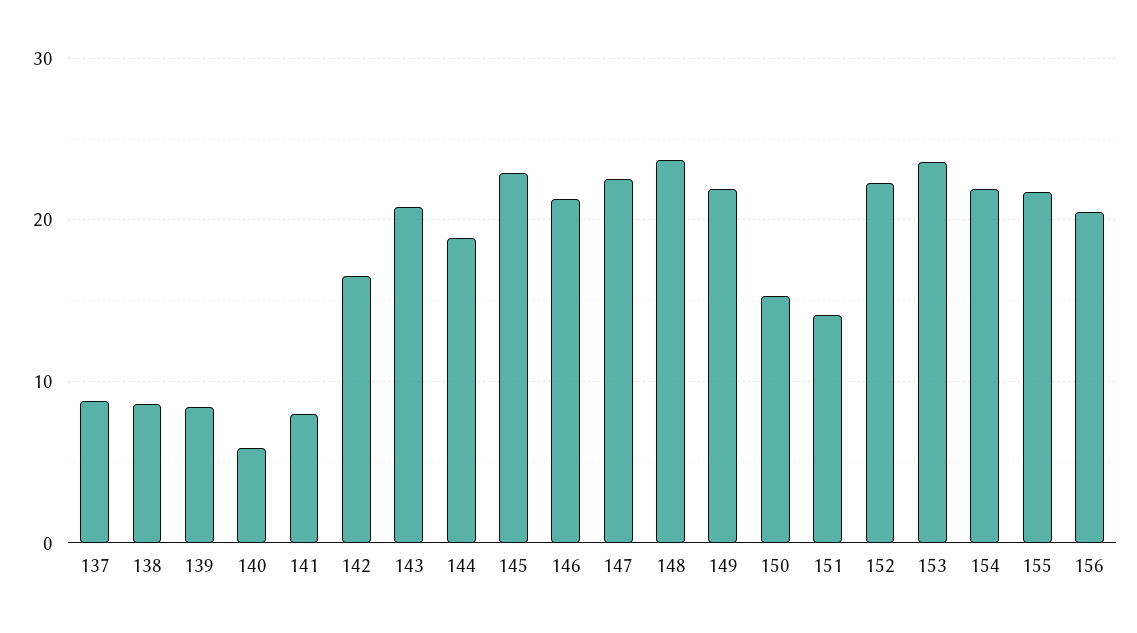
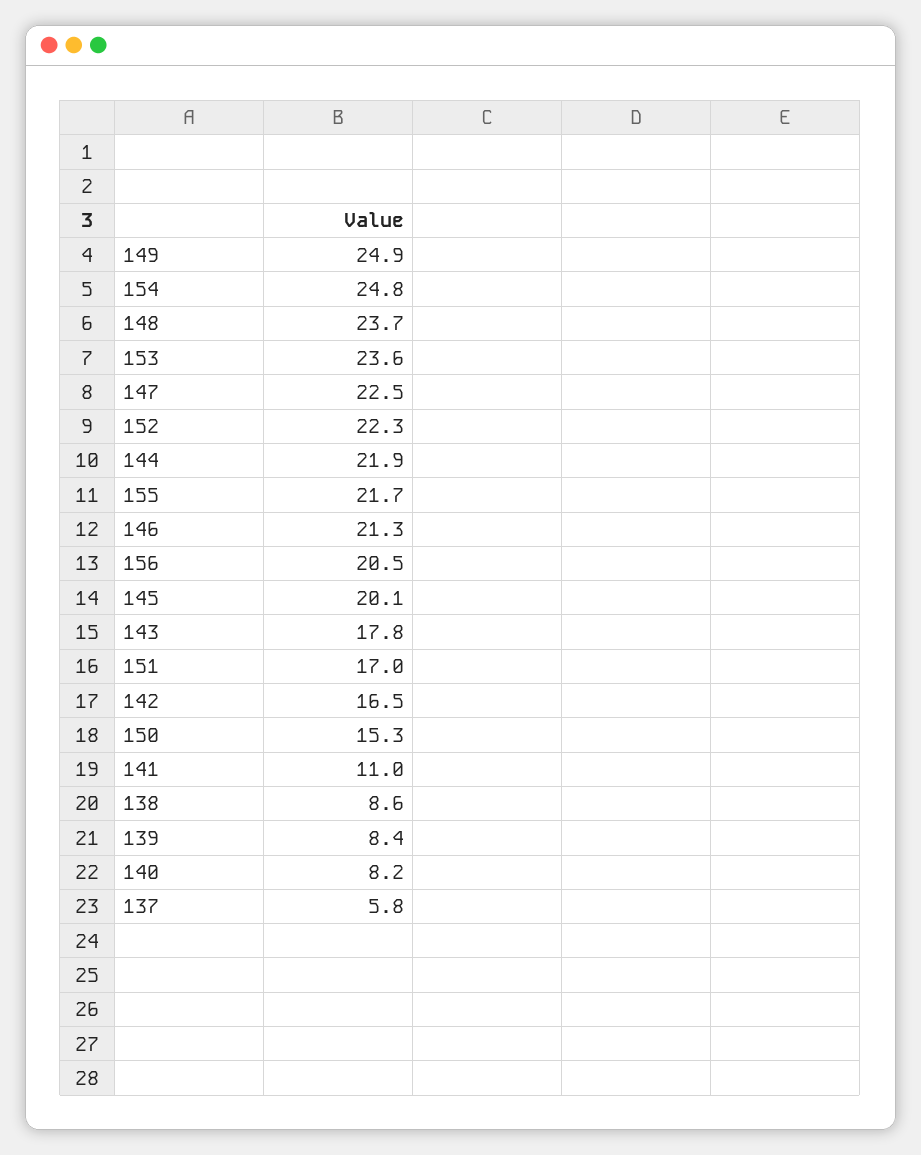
137: 9 -> 5.8
140: 6 -> 8.2
141: 8 -> 11
143: 21 -> 17.8
144: 19 -> 21.9
145: 23 -> 20.1
149: 22 -> 24.9
151: 14 -> 17
154: 22 -> 24.8

